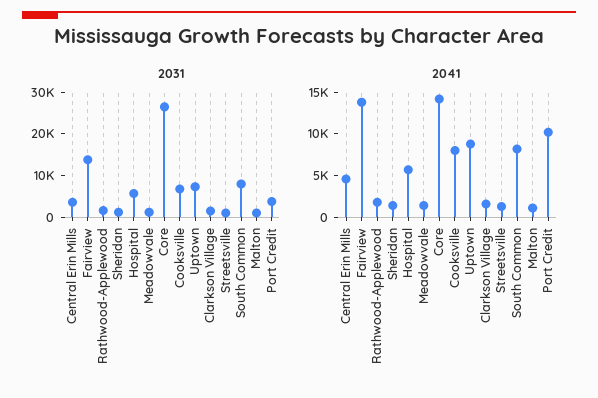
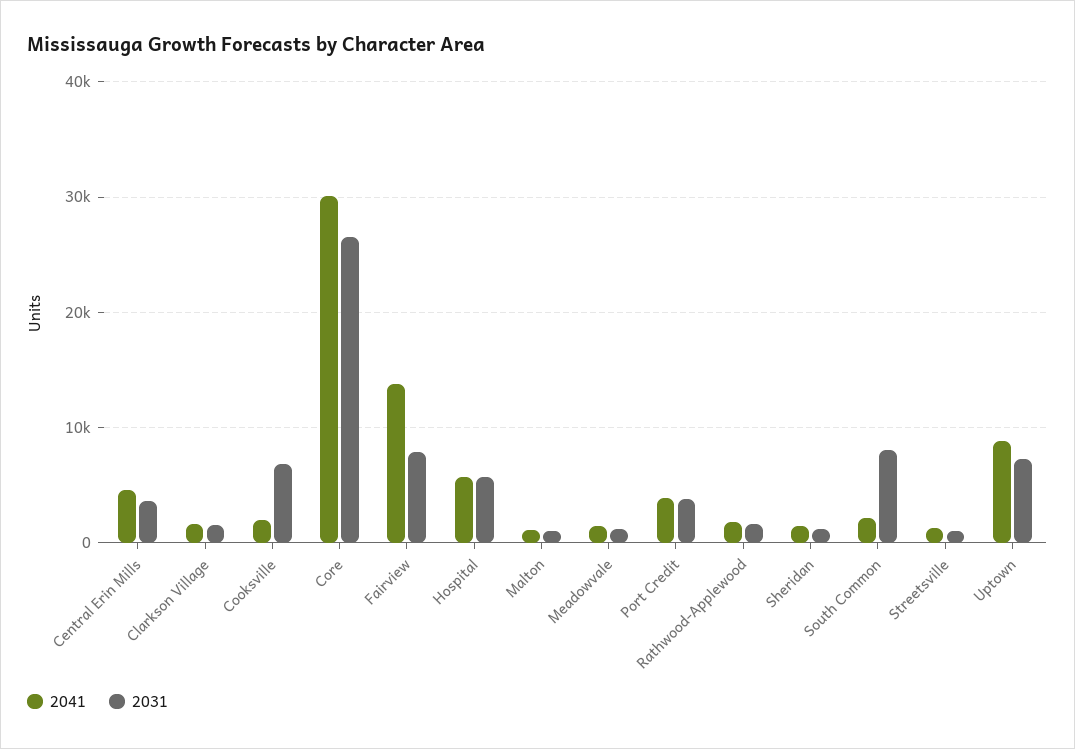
2031, Fairview: 14000 -> 8000
2041, Core: 14000 -> 30000
2041, Cooksville: 8000 -> 2000
2041, South Common: 8000 -> 2000
2041, Port Credit: 10000 -> 4000

